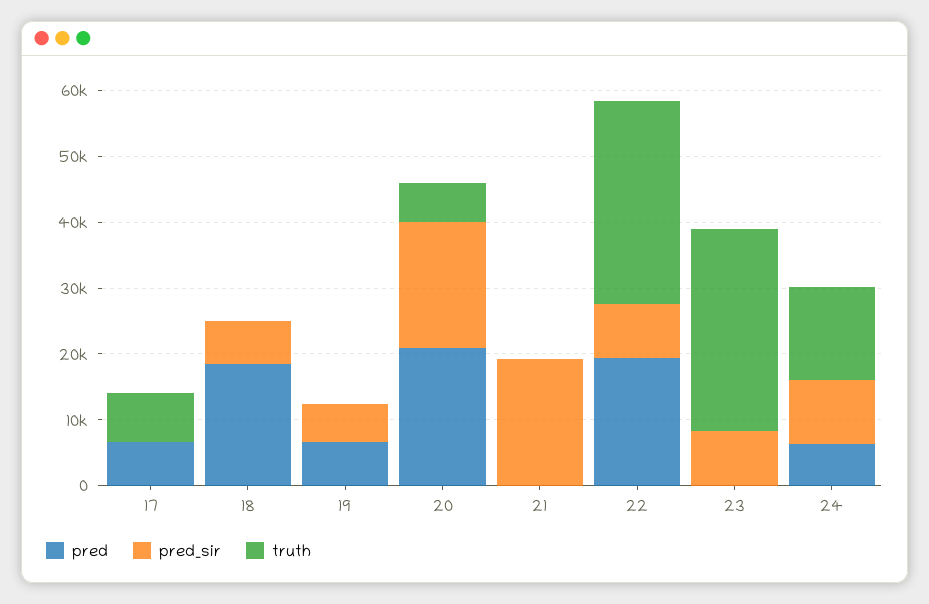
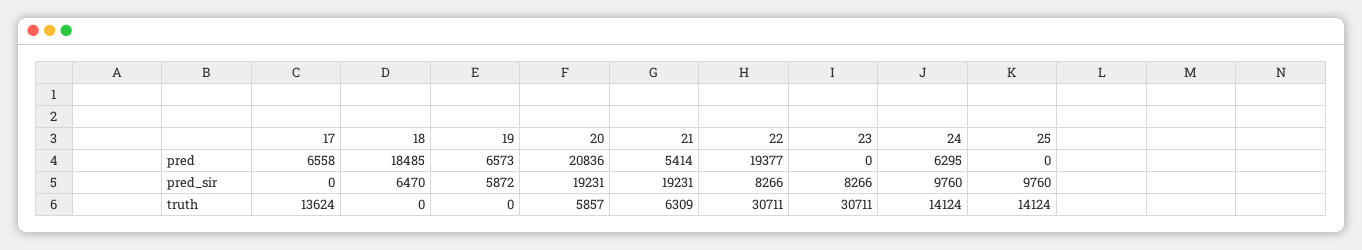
truth, 17: 8000 -> 13624
pred, 21: 0 -> 5414
truth, 21: 0 -> 6309
pred, 25: none -> 0
pred_sir, 25: none -> 9760
truth, 25: none -> 14124

